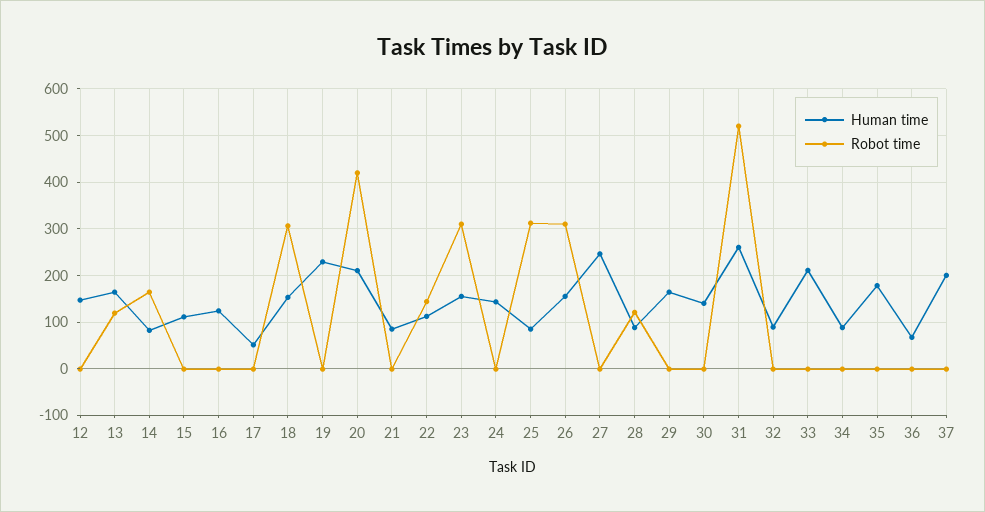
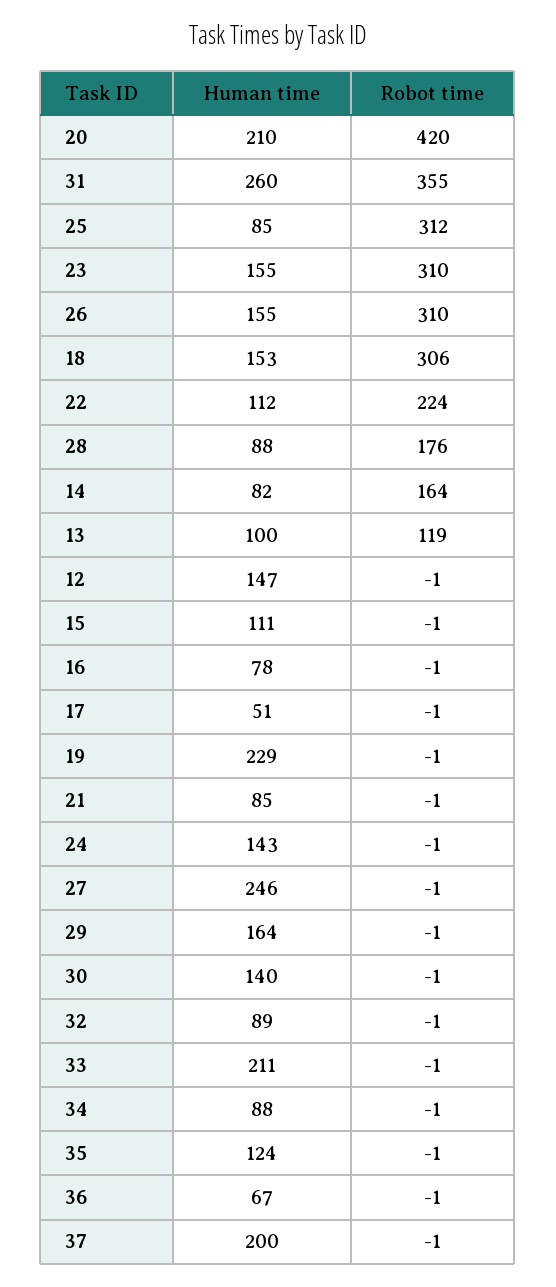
Human time, 13: 160 -> 100
Human time, 16: 120 -> 78
Robot time, 22: 140 -> 224
Robot time, 28: 120 -> 176
Robot time, 31: 520 -> 355
Human time, 35: 180 -> 124

